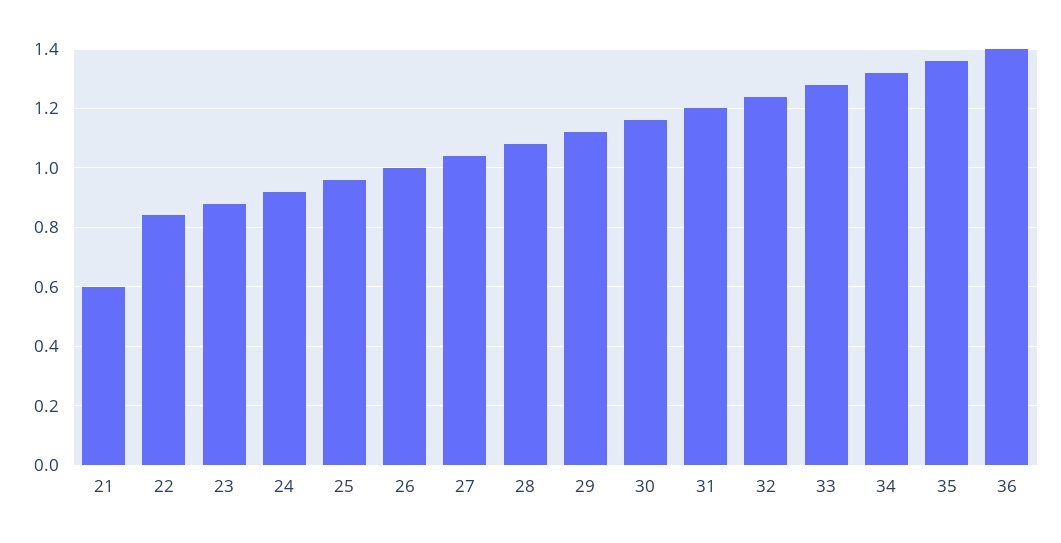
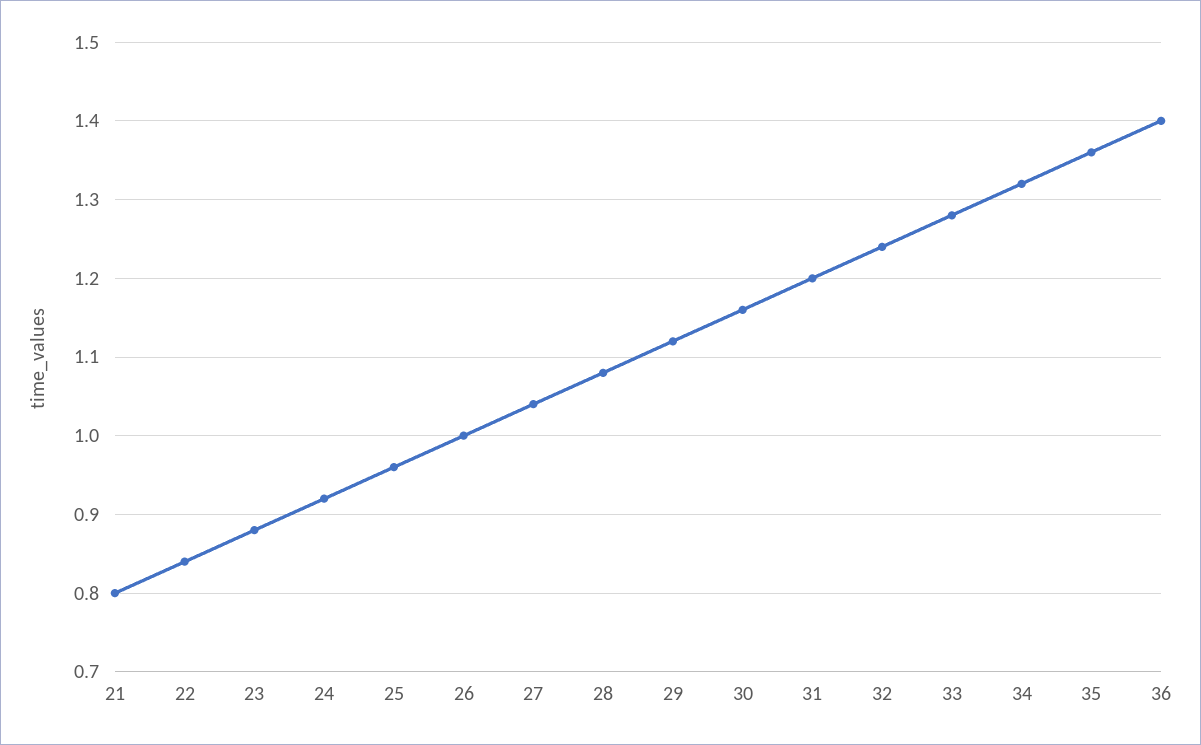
21: 0.6 -> 0.8

